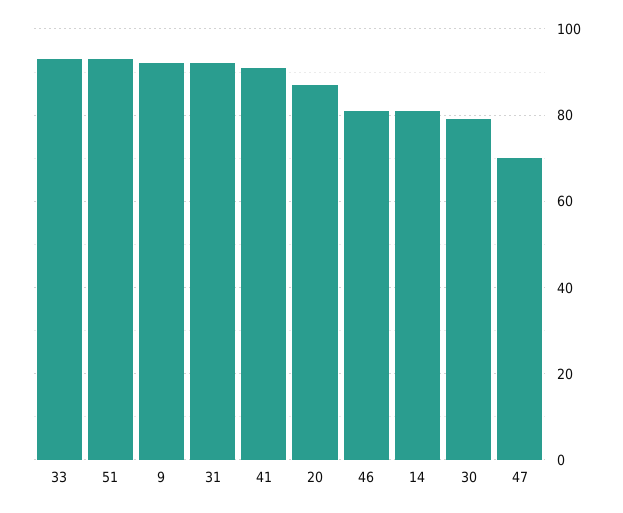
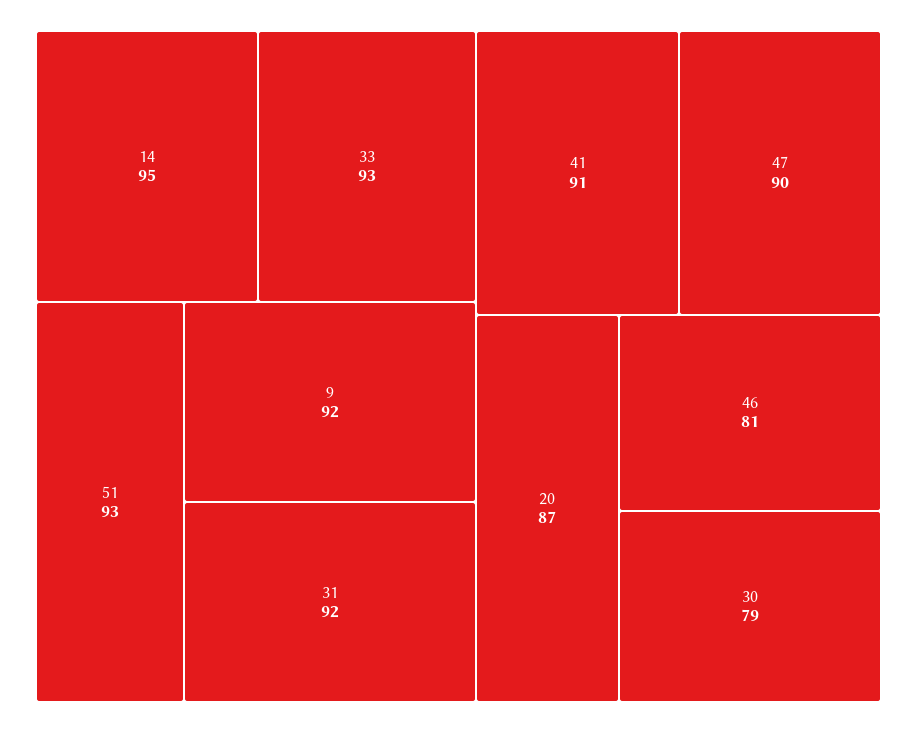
14: 80 -> 95
47: 70 -> 90

